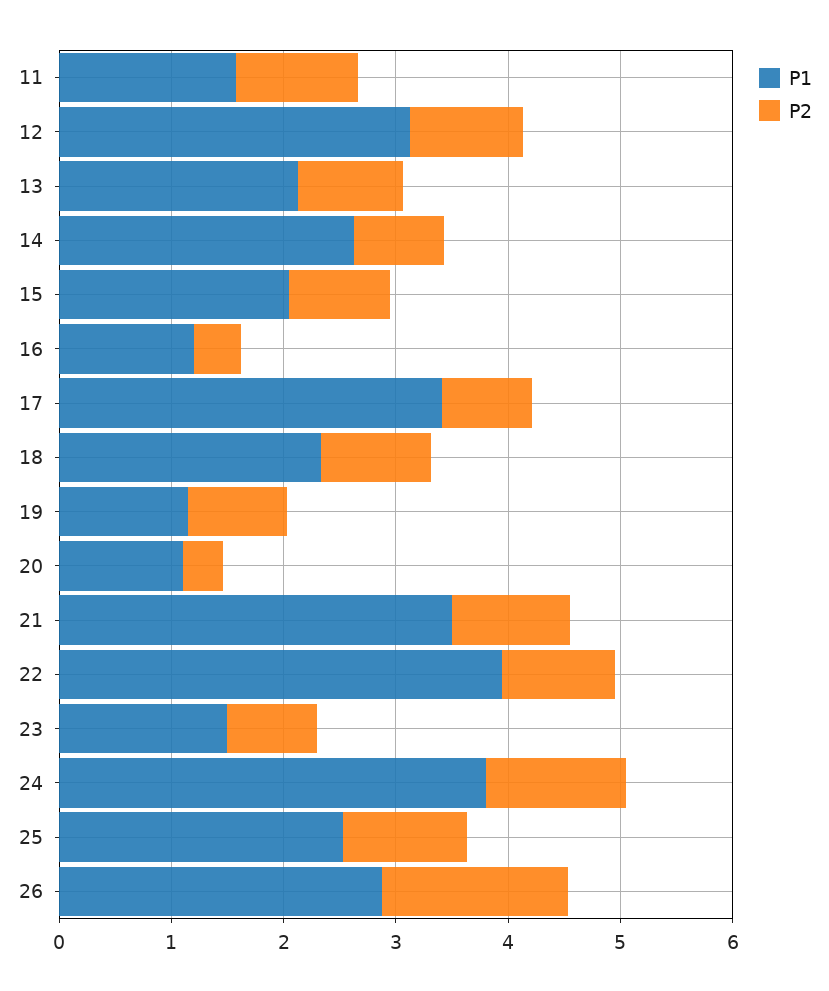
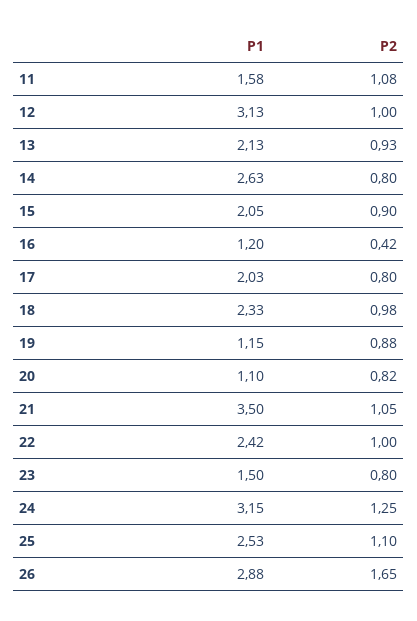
P1, 17: 3.4 -> 2.03
P2, 20: 0.4 -> 0.82
P1, 22: 4 -> 2.42
P1, 24: 3.8 -> 3.15

